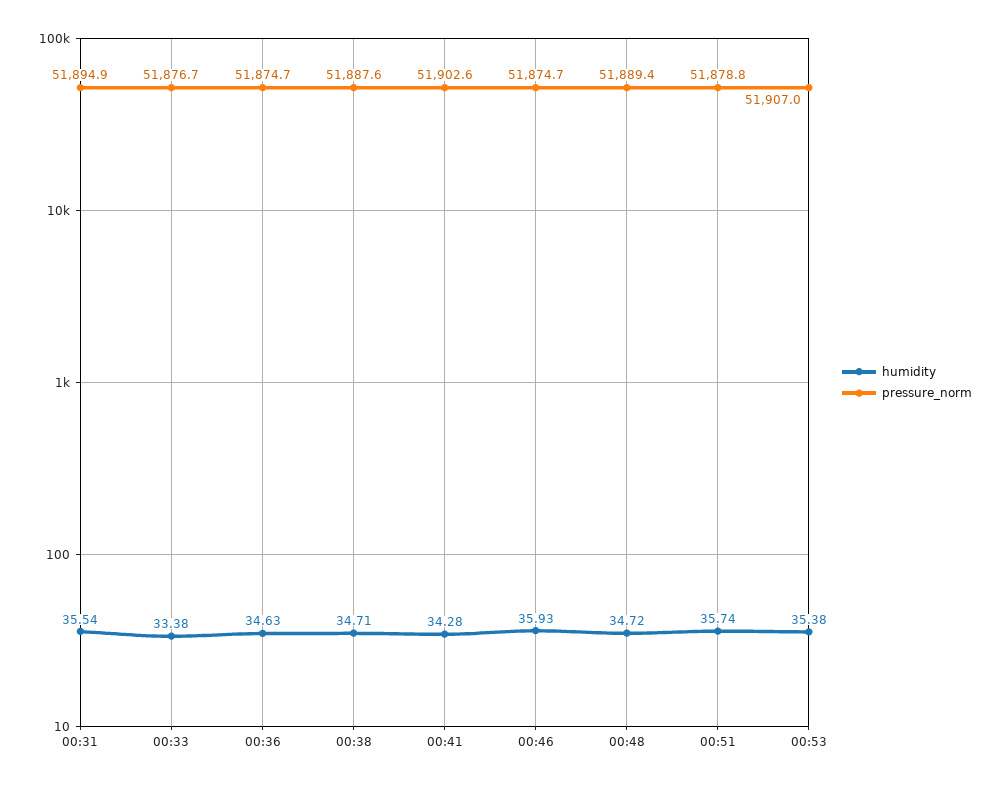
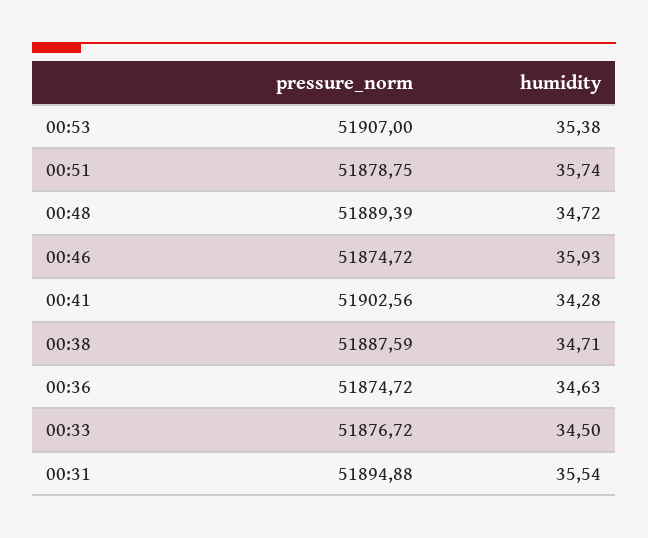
humidity, 00:33: 33.38 -> 34.5

